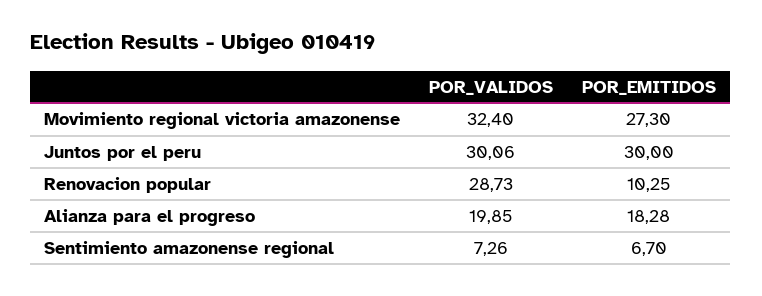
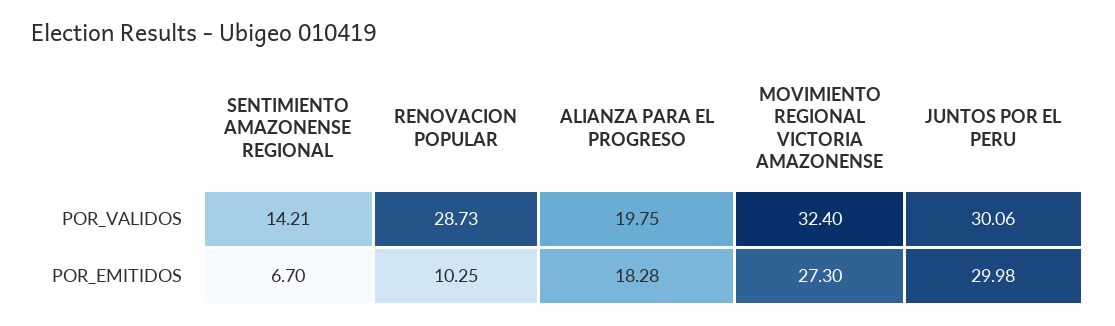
POR_EMITIDOS, Juntos por el peru: 30 -> 29.98
POR_VALIDOS, Alianza para el progreso: 19.85 -> 19.75
POR_VALIDOS, Sentimiento amazonense regional: 7.26 -> 14.21

